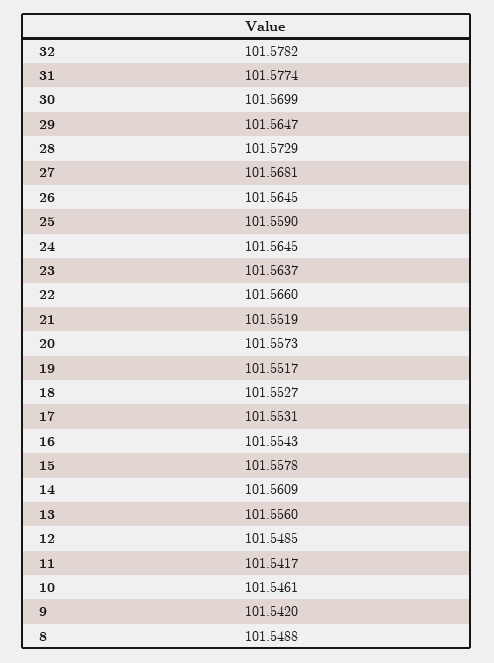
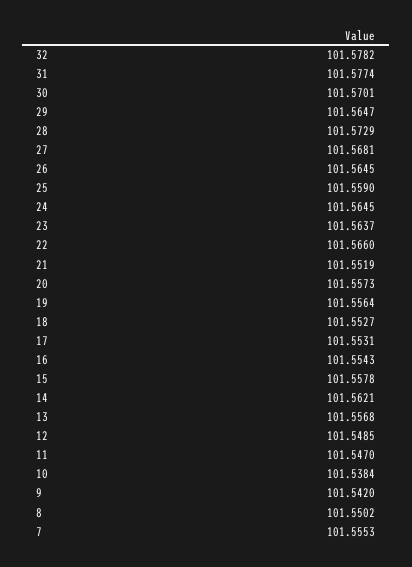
30: 101.5699 -> 101.5701
19: 101.5517 -> 101.5564
14: 101.5609 -> 101.5621
13: 101.556 -> 101.5568
11: 101.5417 -> 101.547
10: 101.5461 -> 101.5384
8: 101.5488 -> 101.5502
7: none -> 101.5553

